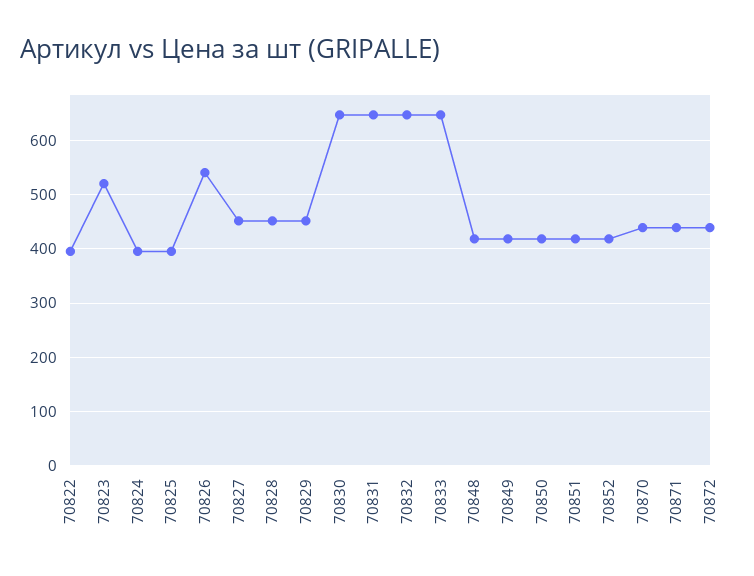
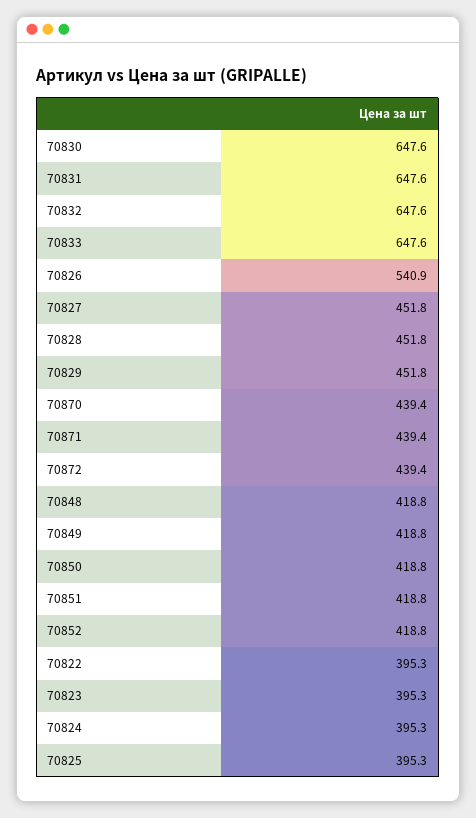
70823: 520 -> 395.3

